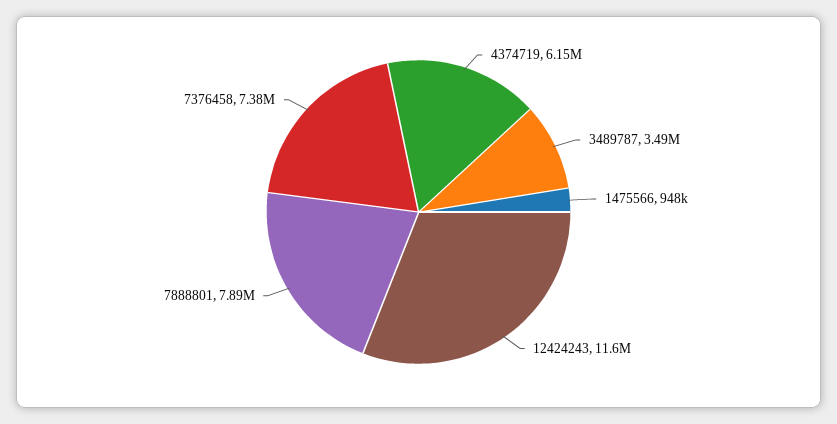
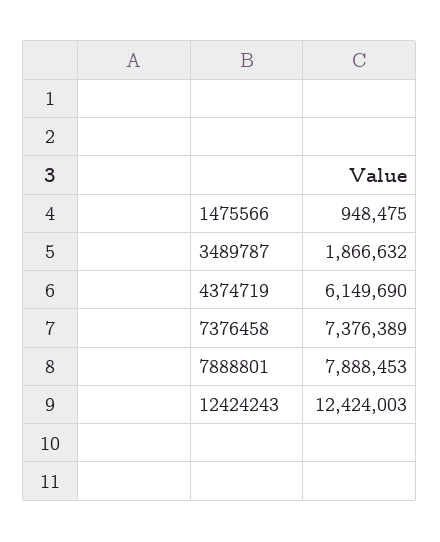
3489787: 3490000 -> 1866632
12424243: 11600000 -> 12424003

